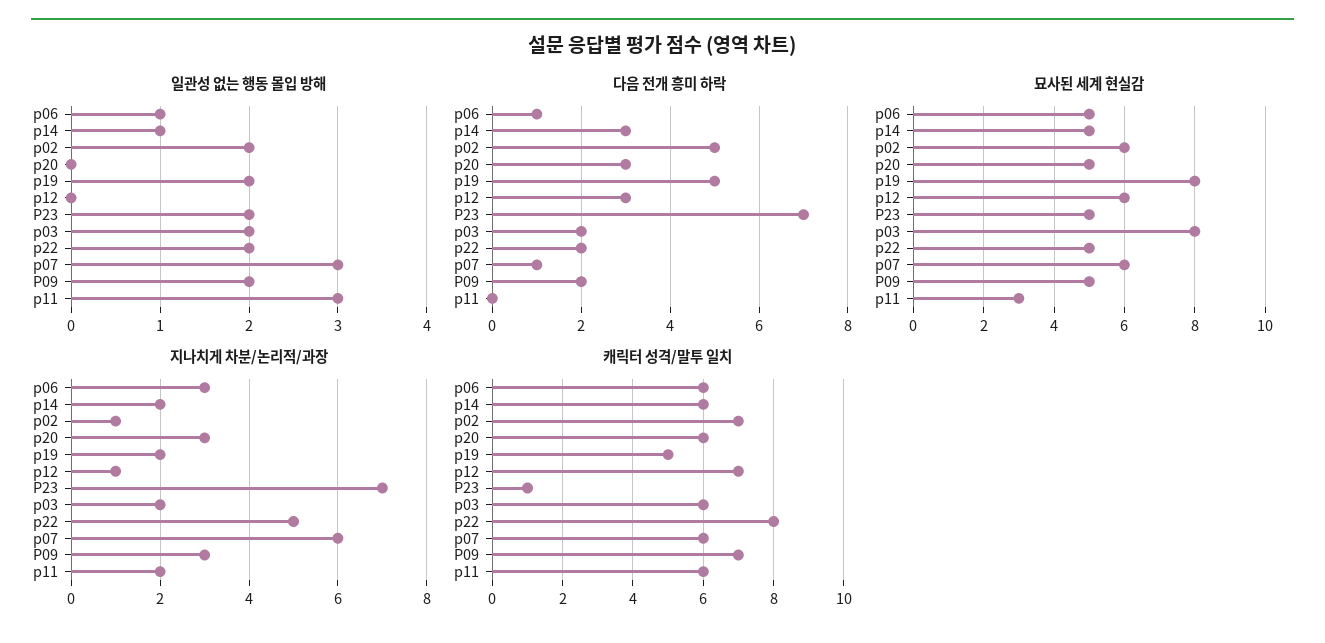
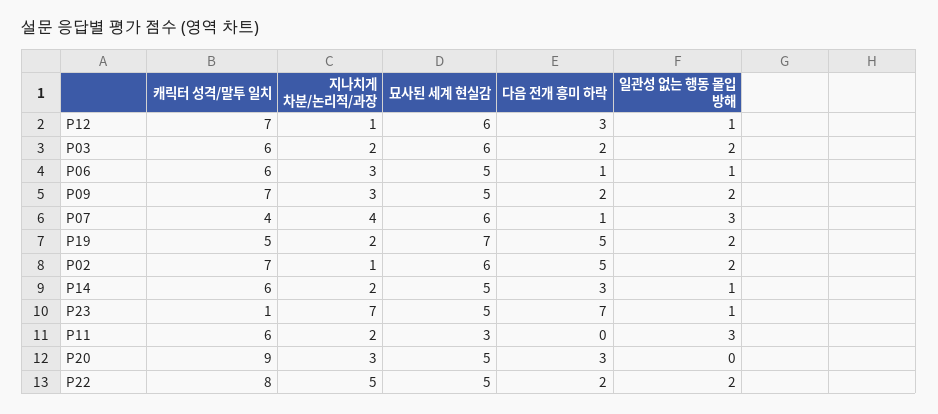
일관성 없는 행동 몰입 방해, p12: 0 -> 1
일관성 없는 행동 몰입 방해, P23: 2 -> 1
묘사된 세계 현실감, p19: 8 -> 7
묘사된 세계 현실감, p03: 8 -> 6
지나치게 차분/논리적/과장, p07: 6 -> 4
캐릭터 성격/말투 일치, p20: 6 -> 9
캐릭터 성격/말투 일치, p07: 6 -> 4

